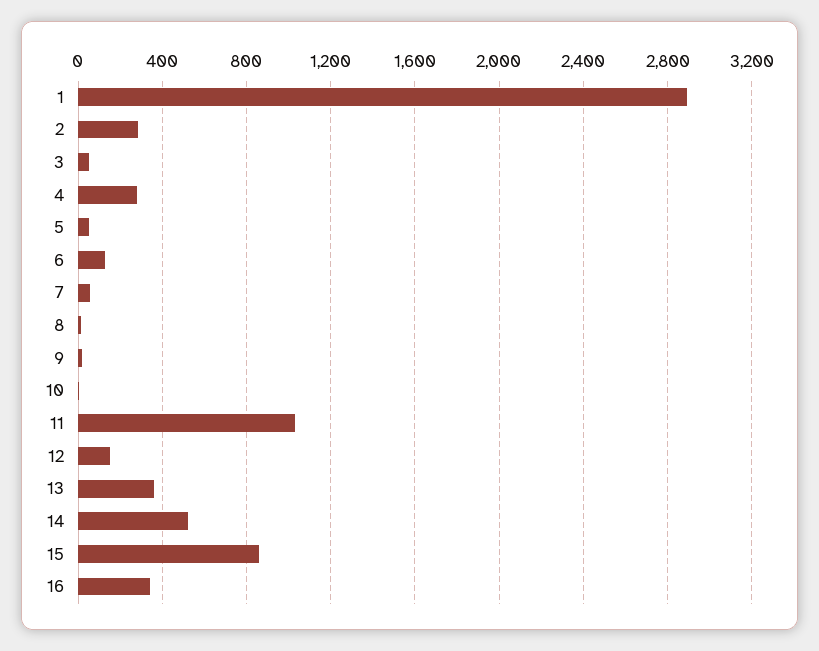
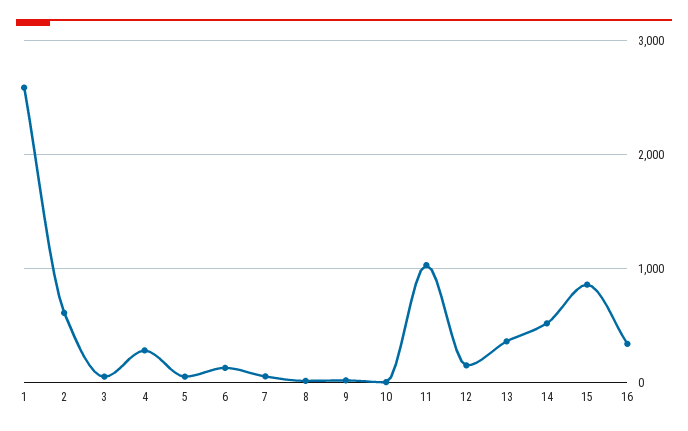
1: 2900 -> 2600
2: 300 -> 600

